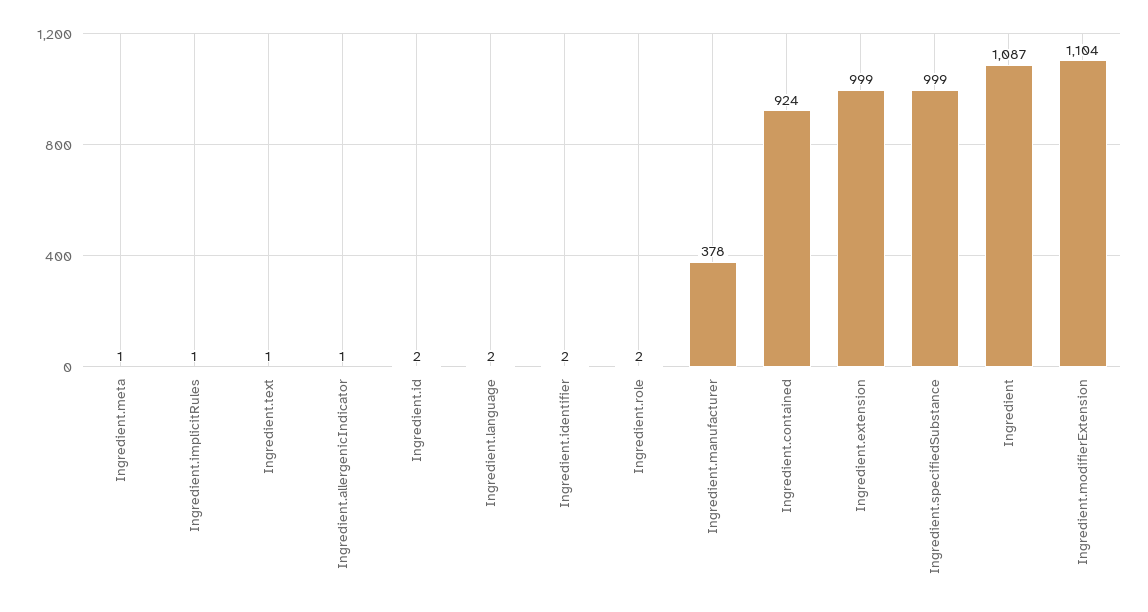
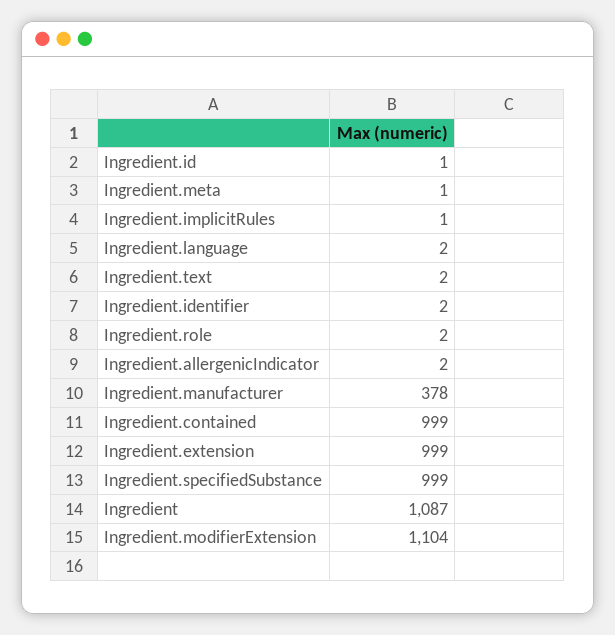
Ingredient.text: 1 -> 2
Ingredient.allergenicIndicator: 1 -> 2
Ingredient.id: 2 -> 1
Ingredient.contained: 924 -> 999

